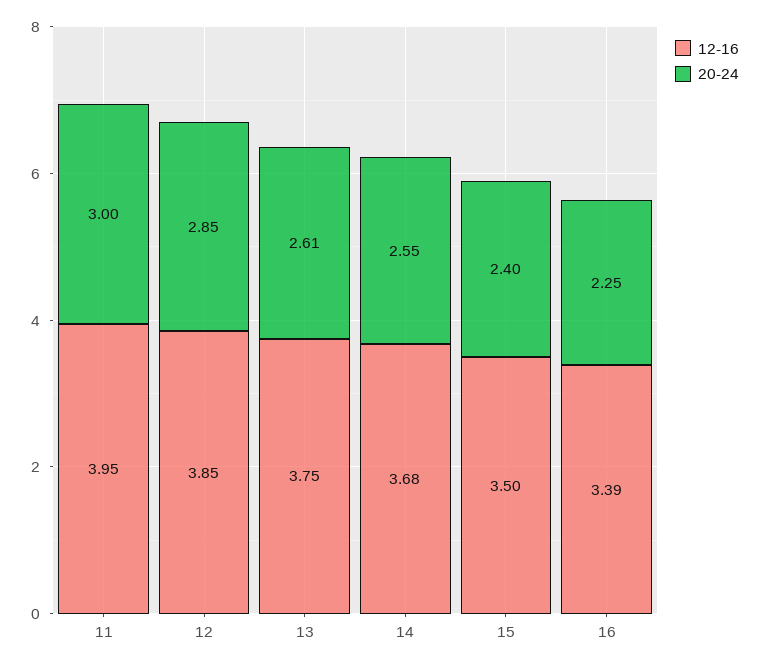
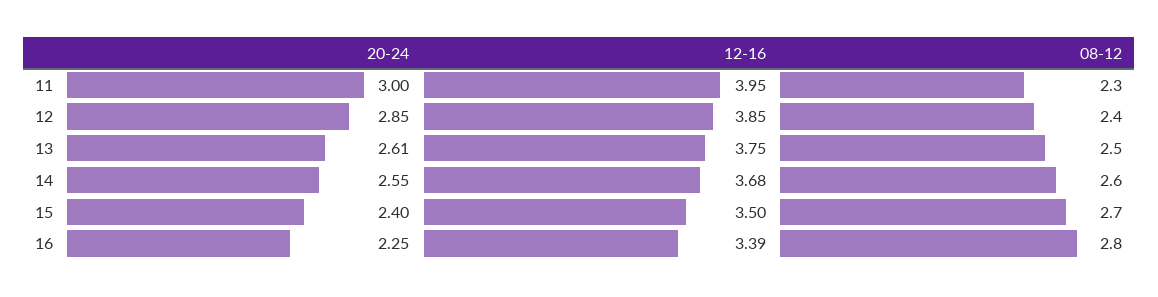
08-12, 11: none -> 2.3
08-12, 12: none -> 2.4
08-12, 13: none -> 2.5
08-12, 14: none -> 2.6
08-12, 15: none -> 2.7
08-12, 16: none -> 2.8

